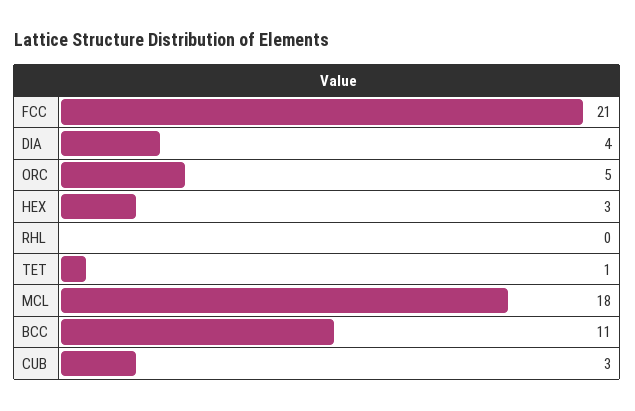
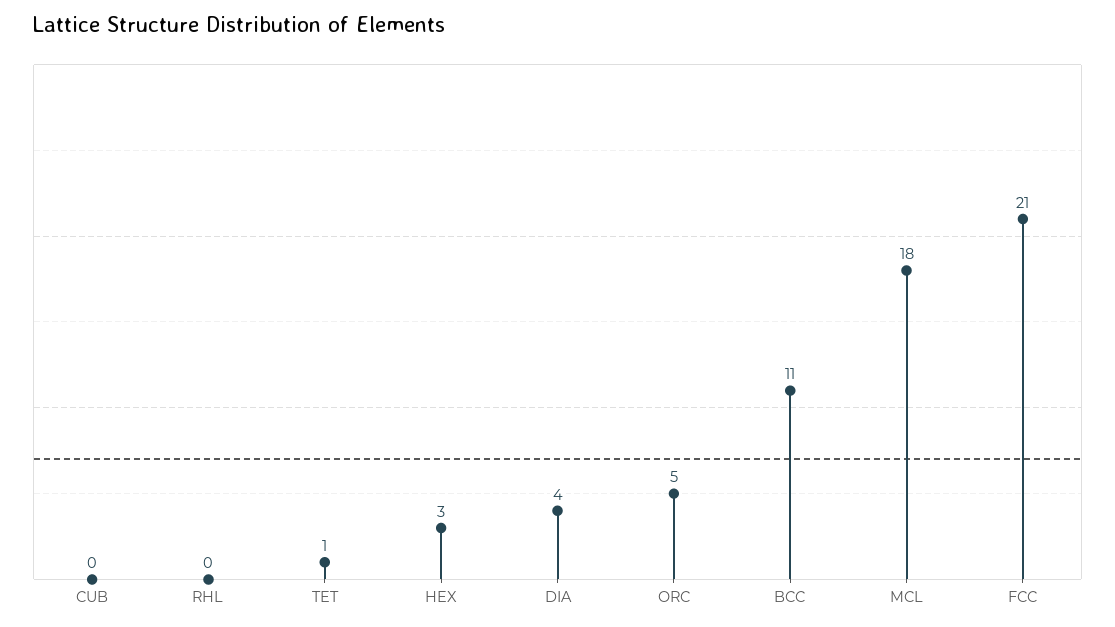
CUB: 3 -> 0

